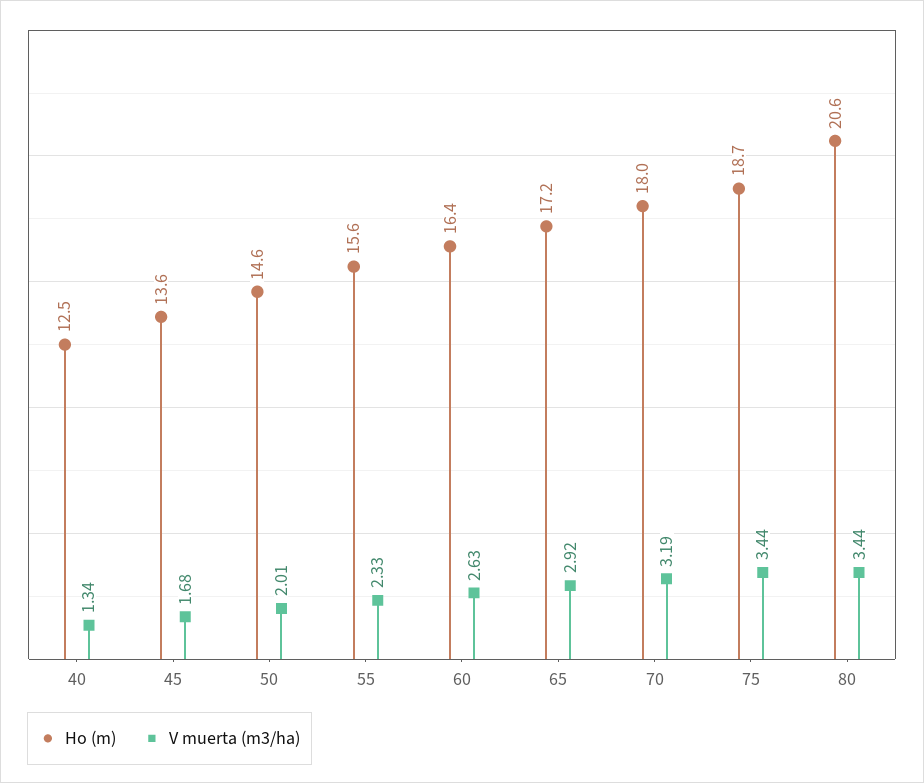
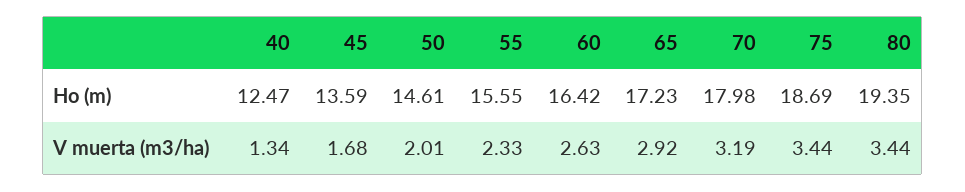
Ho (m), 80: 20.6 -> 19.35

